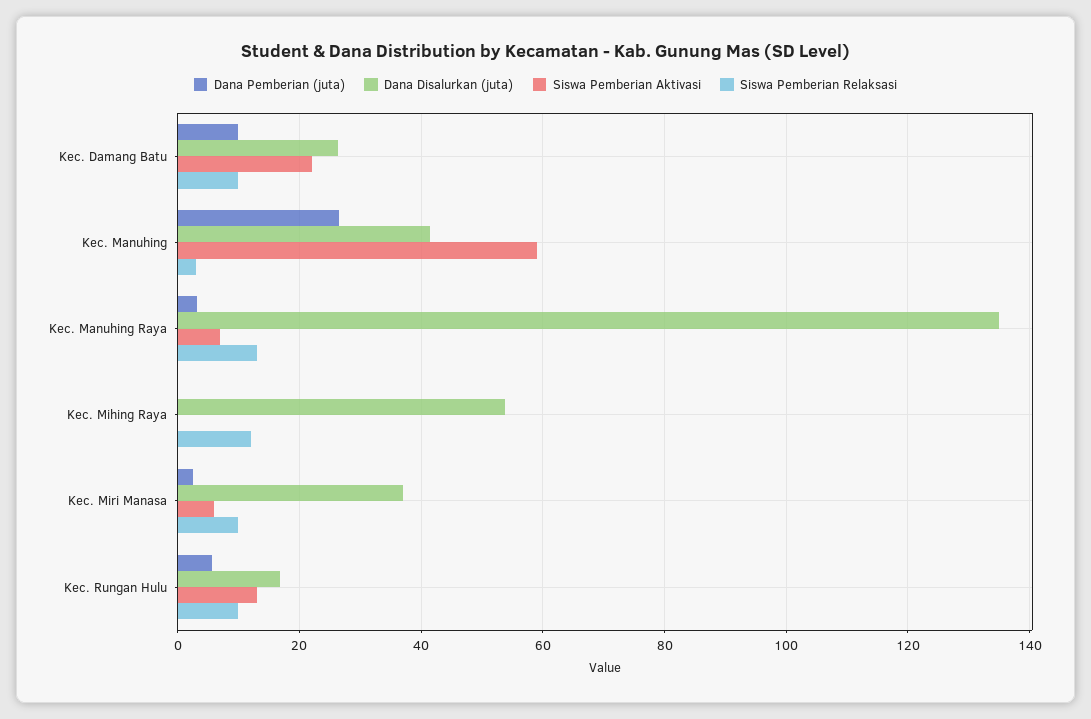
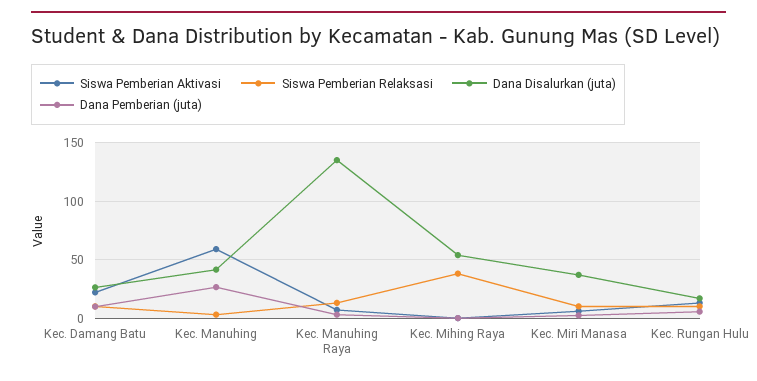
Siswa Pemberian Relaksasi, Kec. Mihing Raya: 12 -> 40

